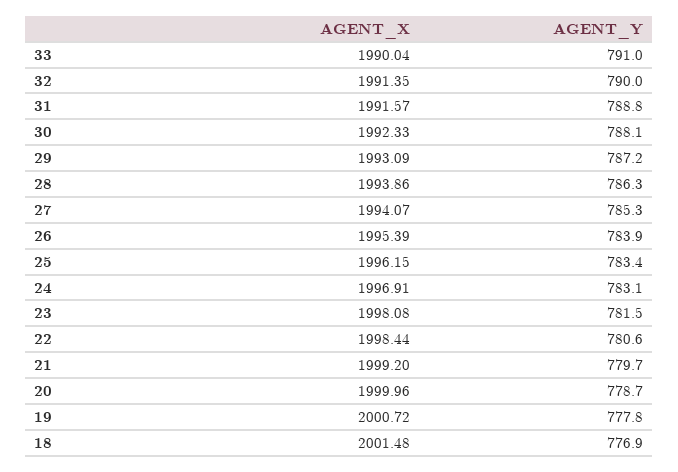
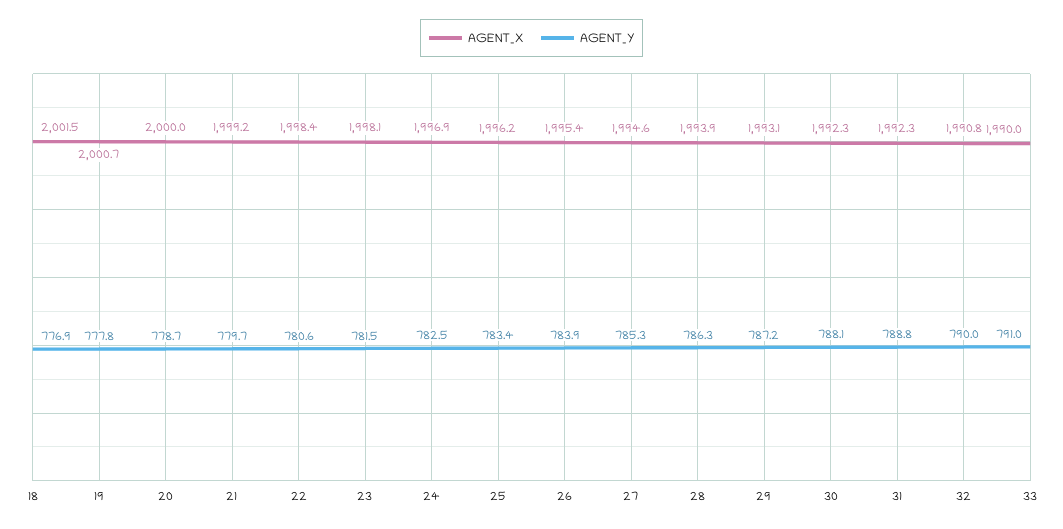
AGENT_X, 32: 1991.35 -> 1990.8
AGENT_X, 31: 1991.57 -> 1992.3
AGENT_X, 27: 1994.07 -> 1994.6
AGENT_Y, 24: 783.1 -> 782.5

